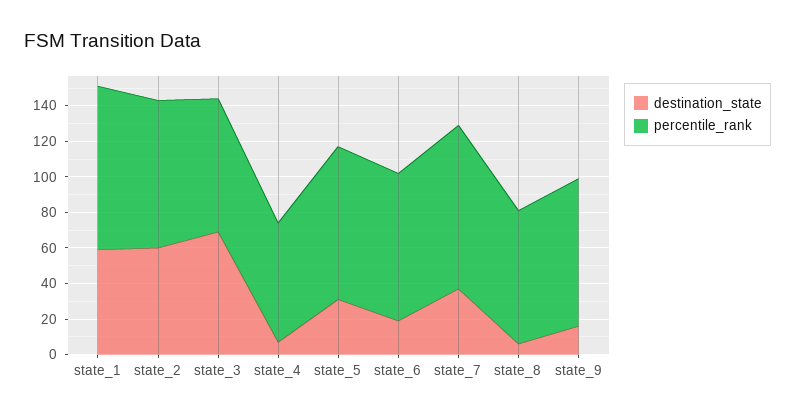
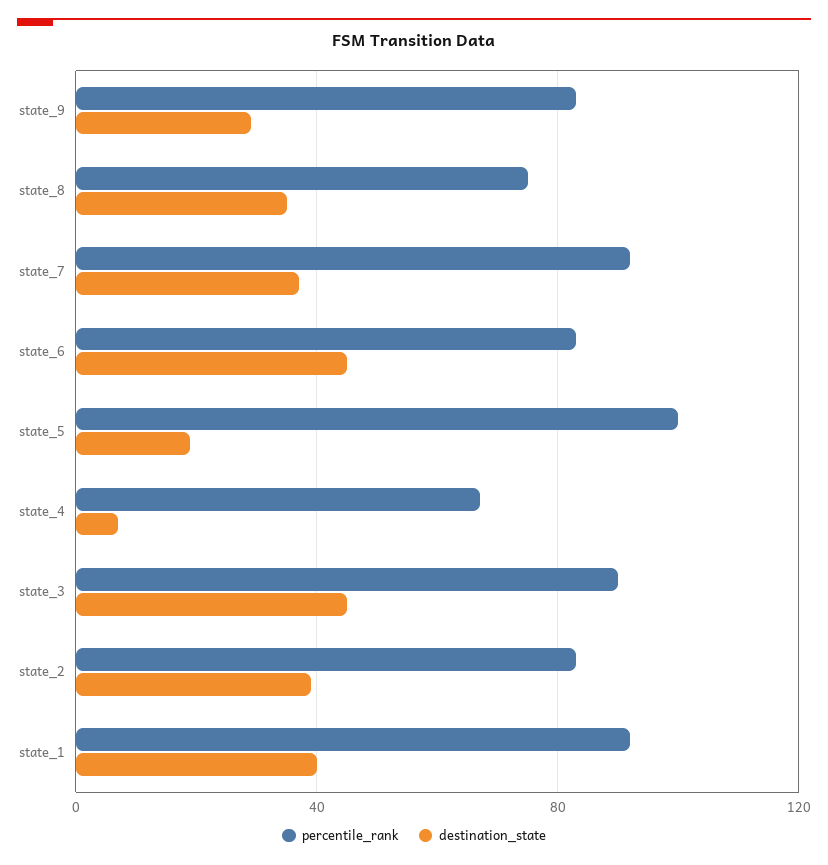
destination_state, state_1: 60 -> 40
destination_state, state_2: 60 -> 40
destination_state, state_3: 70 -> 45
percentile_rank, state_3: 75 -> 90
destination_state, state_5: 30 -> 20
percentile_rank, state_5: 85 -> 100
destination_state, state_6: 20 -> 45
destination_state, state_8: 5 -> 35
destination_state, state_9: 15 -> 30

